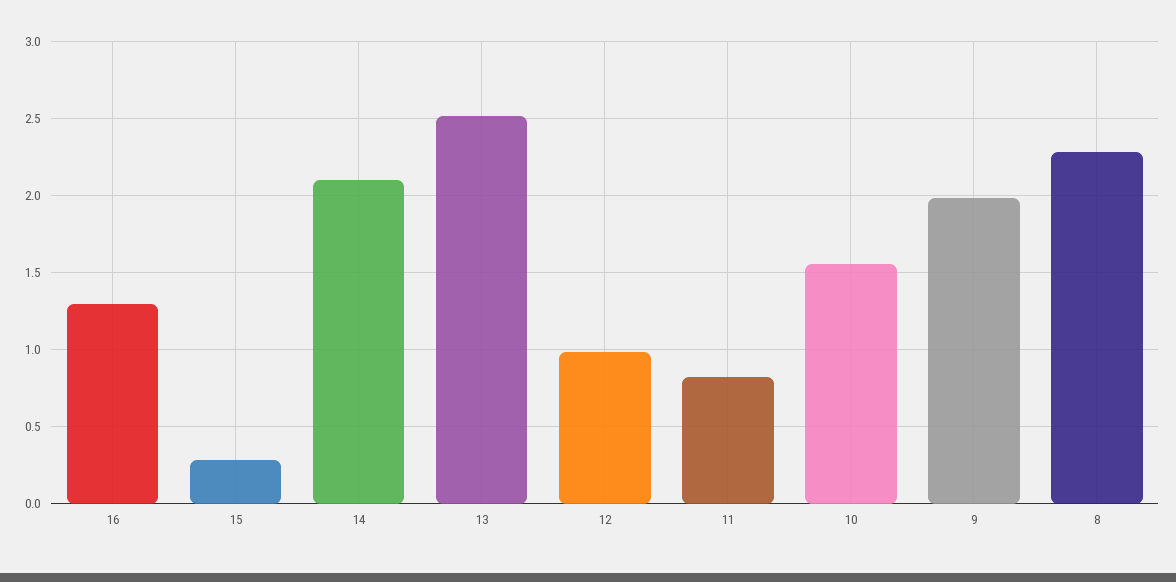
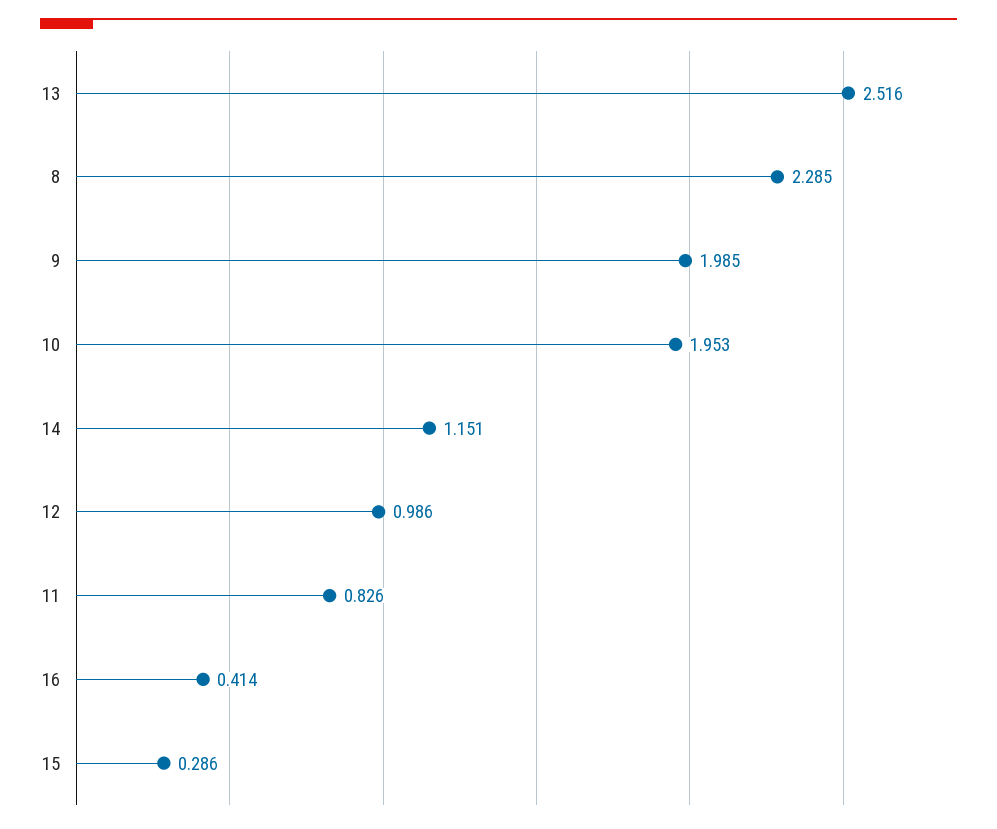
16: 1.3 -> 0.414
14: 2.1 -> 1.151
10: 1.55 -> 1.953

